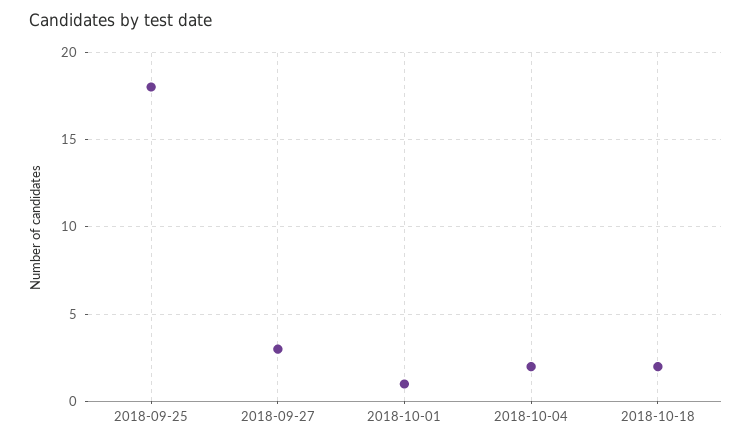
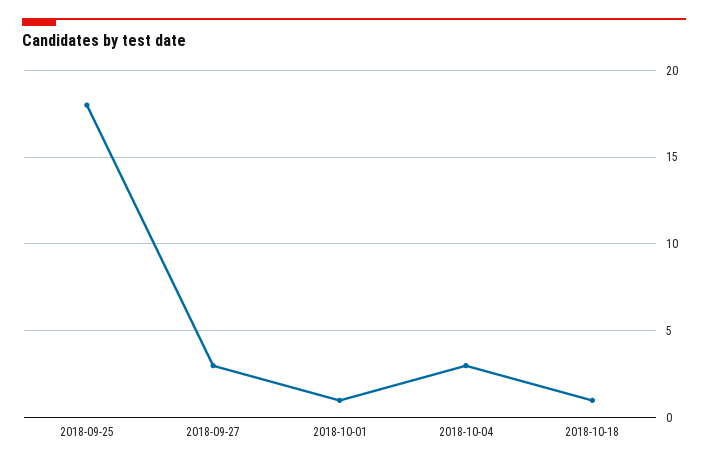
2018-10-04: 2 -> 3
2018-10-18: 2 -> 1

